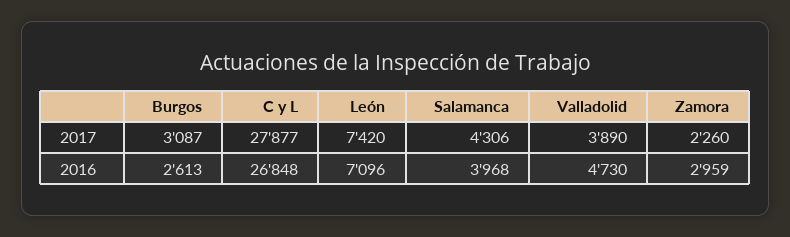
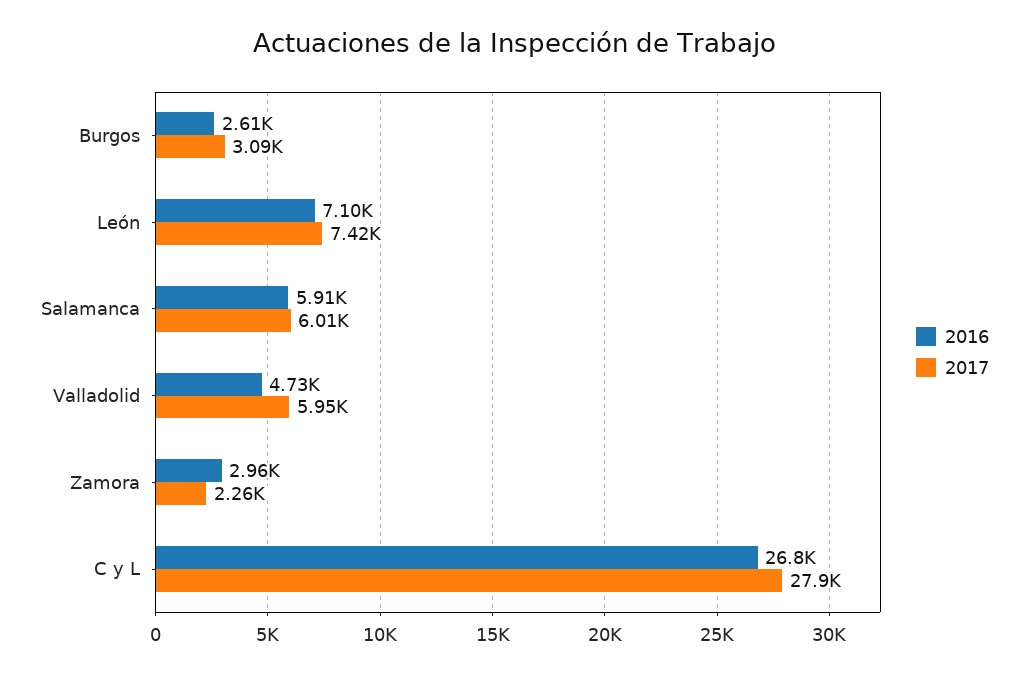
2017, Salamanca: 4306 -> 6010
2017, Valladolid: 3890 -> 5950
2016, Salamanca: 3968 -> 5910

